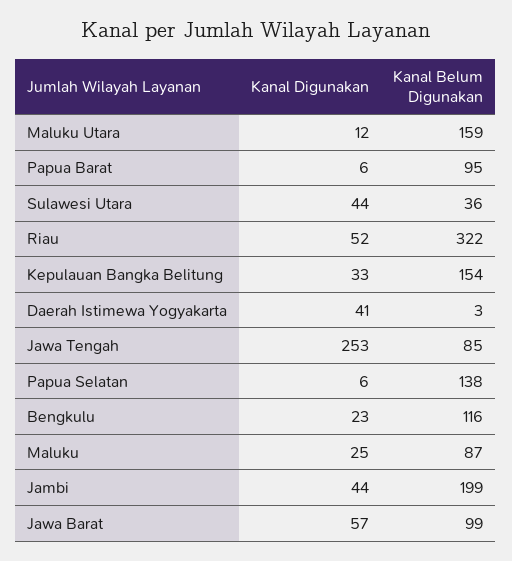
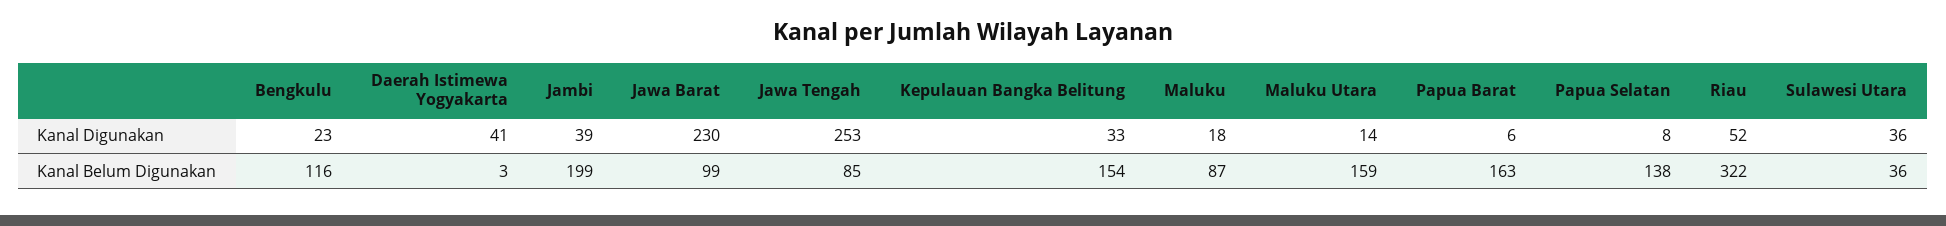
Kanal Digunakan, Maluku Utara: 12 -> 14
Kanal Belum Digunakan, Papua Barat: 95 -> 163
Kanal Digunakan, Sulawesi Utara: 44 -> 36
Kanal Digunakan, Papua Selatan: 6 -> 8
Kanal Digunakan, Maluku: 25 -> 18
Kanal Digunakan, Jambi: 44 -> 39
Kanal Digunakan, Jawa Barat: 57 -> 230

